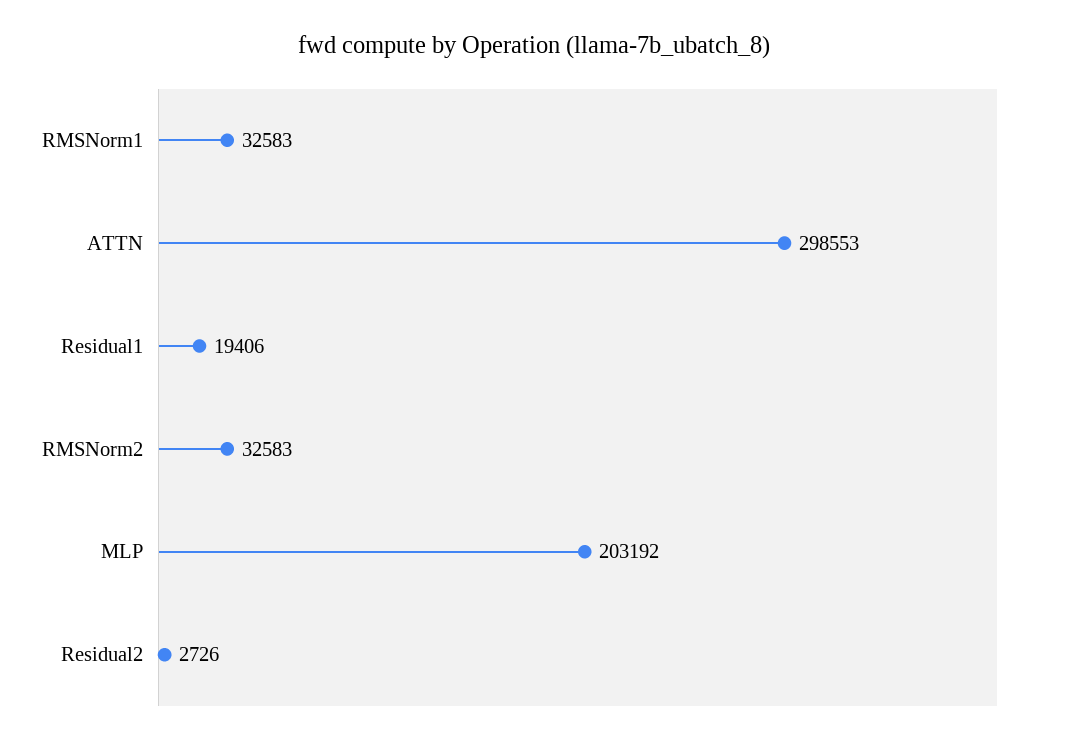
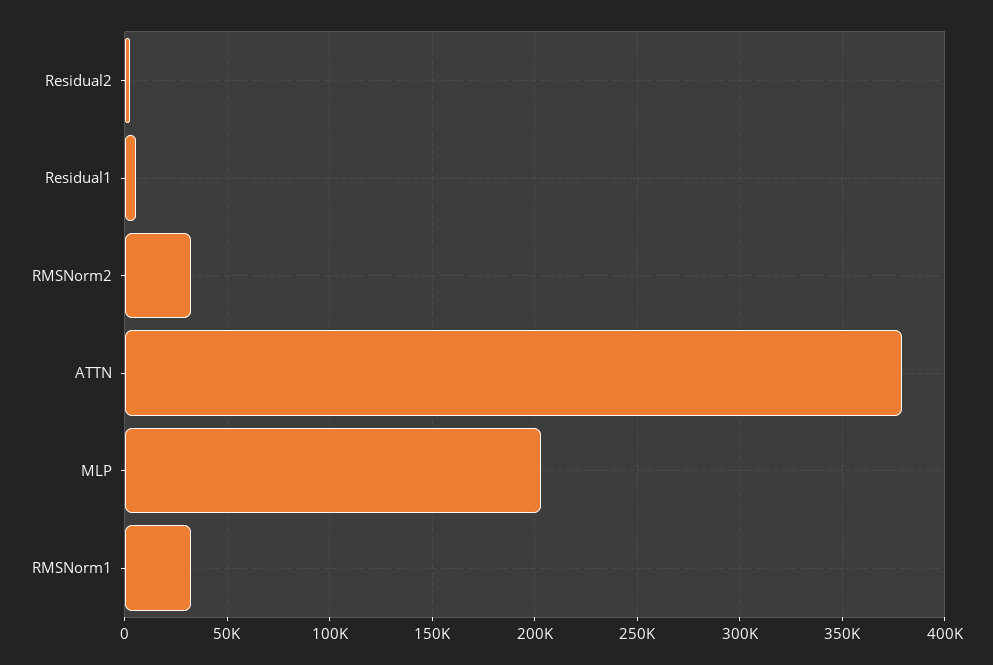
ATTN: 298553 -> 380000
Residual1: 19406 -> 5000

